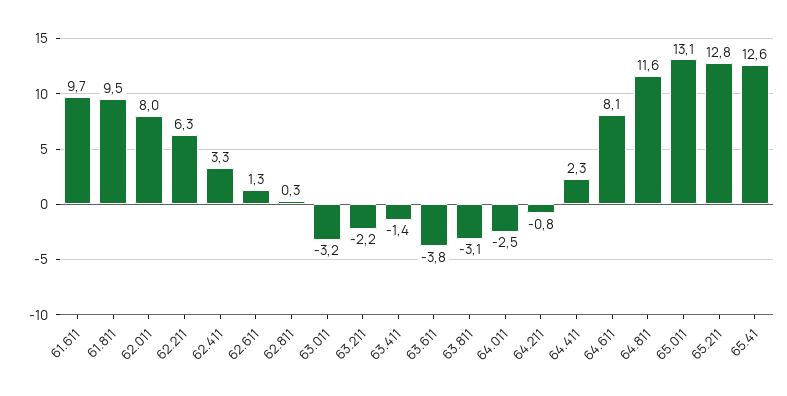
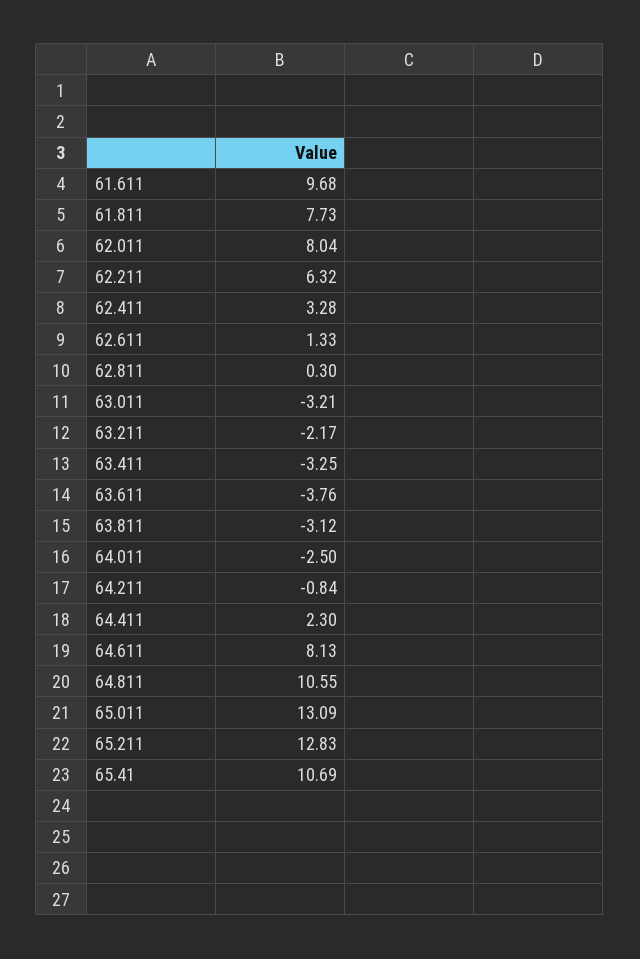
61.811: 9.5 -> 7.73
63.411: -1.4 -> -3.25
64.811: 11.6 -> 10.55
65.41: 12.6 -> 10.69

